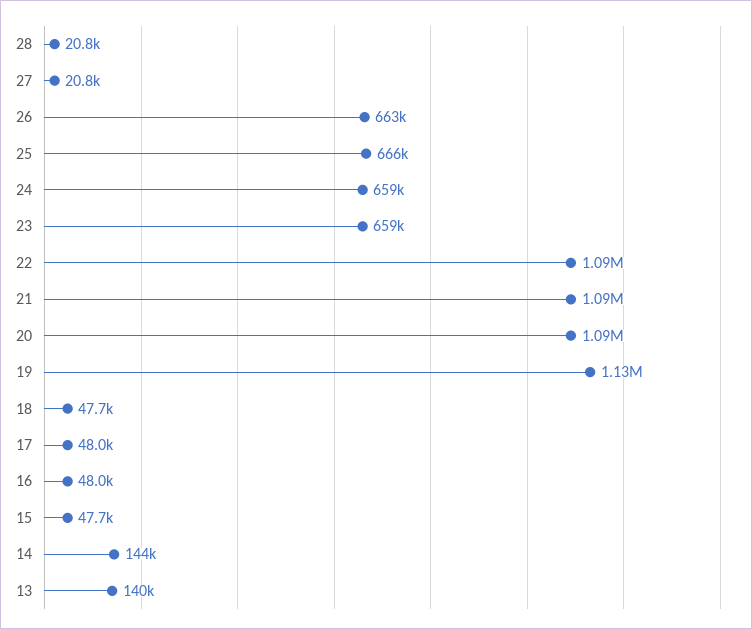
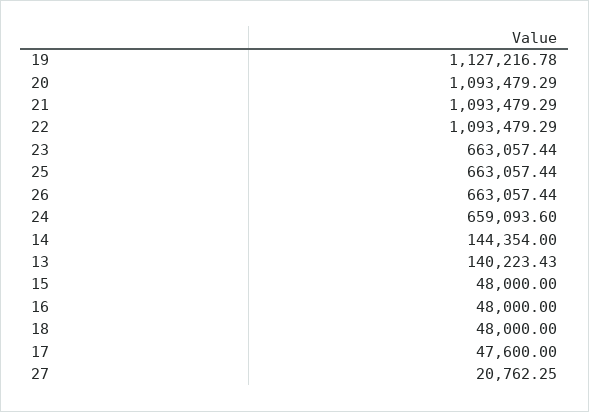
28: 20800 -> none
25: 666000 -> 663057.44
23: 659000 -> 663057.44
18: 47700 -> 48000
17: 48000 -> 47600
15: 47700 -> 48000

